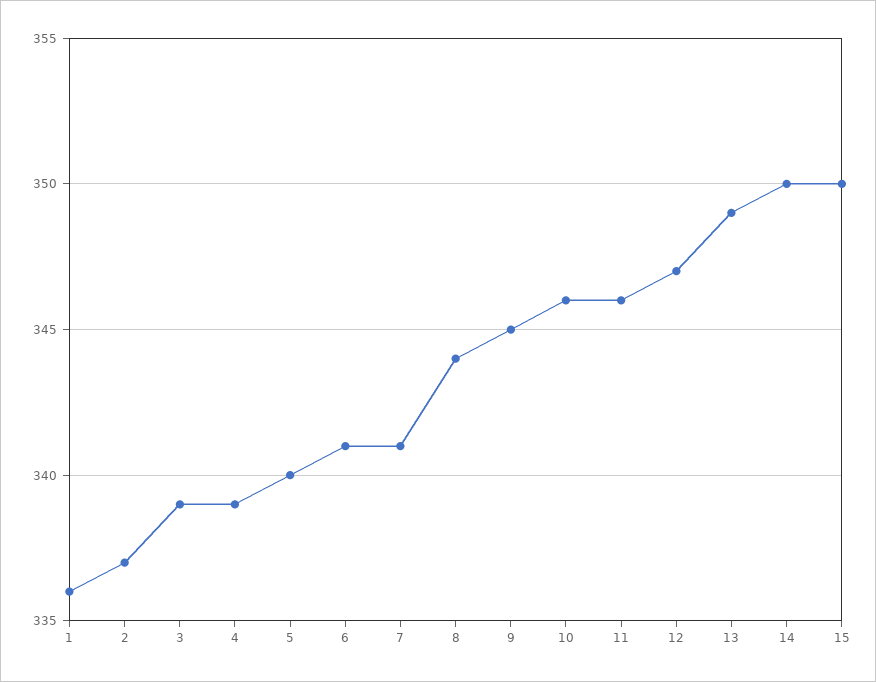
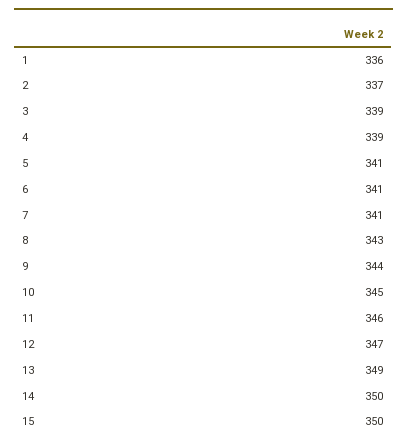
5: 340 -> 341
8: 344 -> 343
9: 345 -> 344
10: 346 -> 345

